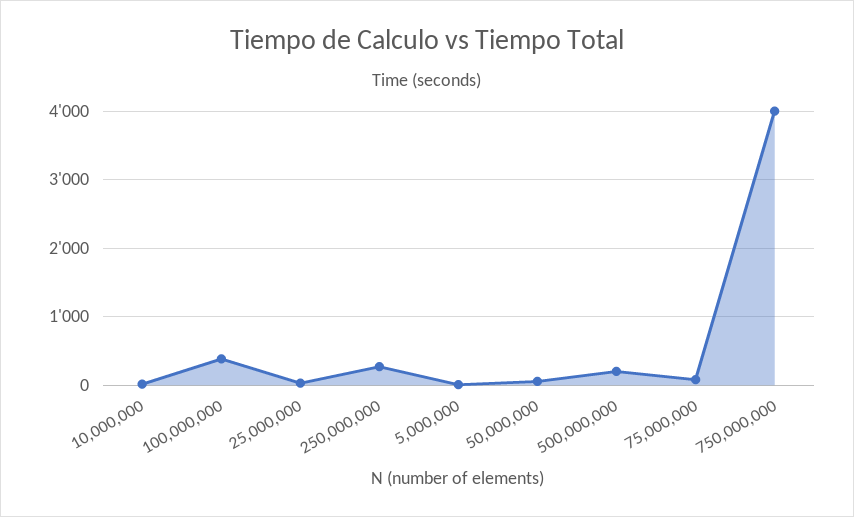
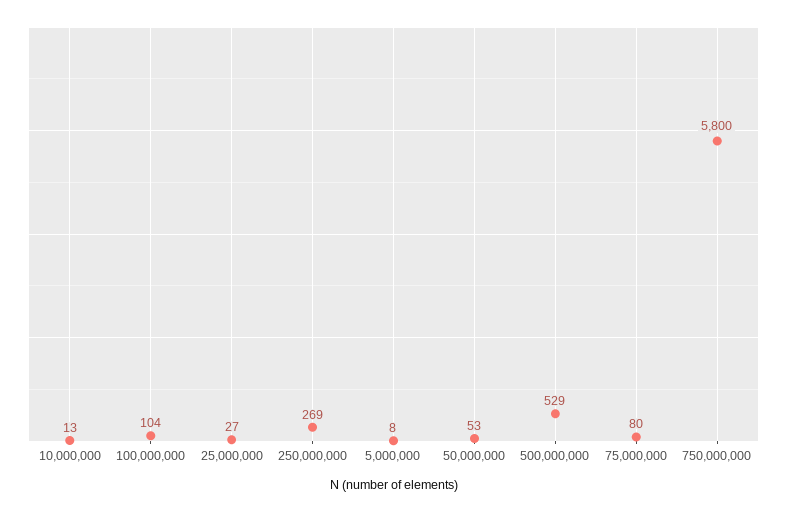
100,000,000: 400 -> 104
500,000,000: 200 -> 529
750,000,000: 4000 -> 5800

